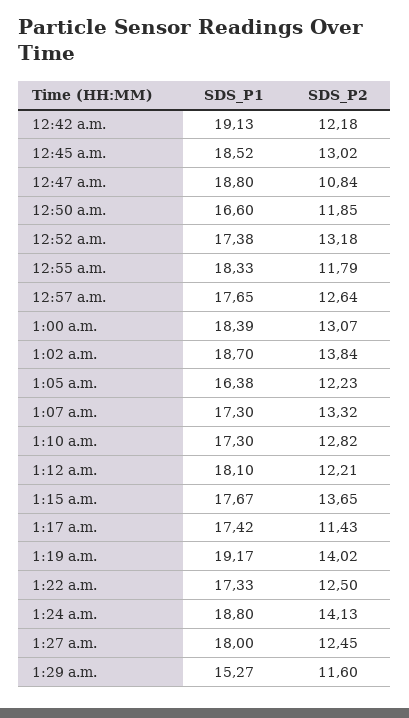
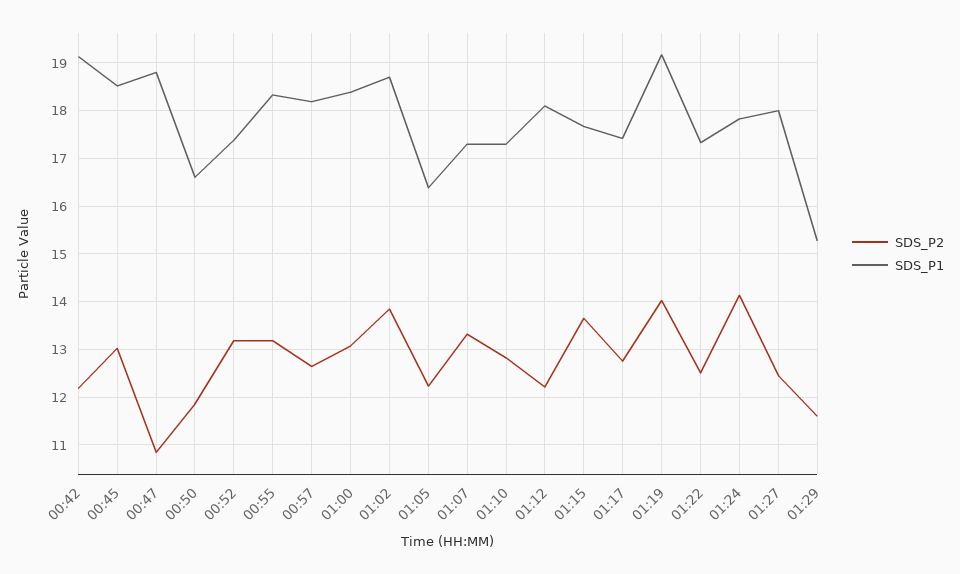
SDS_P2, 12:55 a.m.: 11.79 -> 13.2
SDS_P1, 12:57 a.m.: 17.65 -> 18.2
SDS_P2, 1:17 a.m.: 11.43 -> 12.8
SDS_P1, 1:24 a.m.: 18.8 -> 17.8

